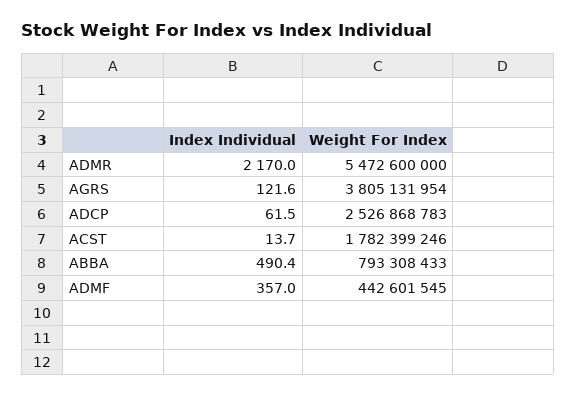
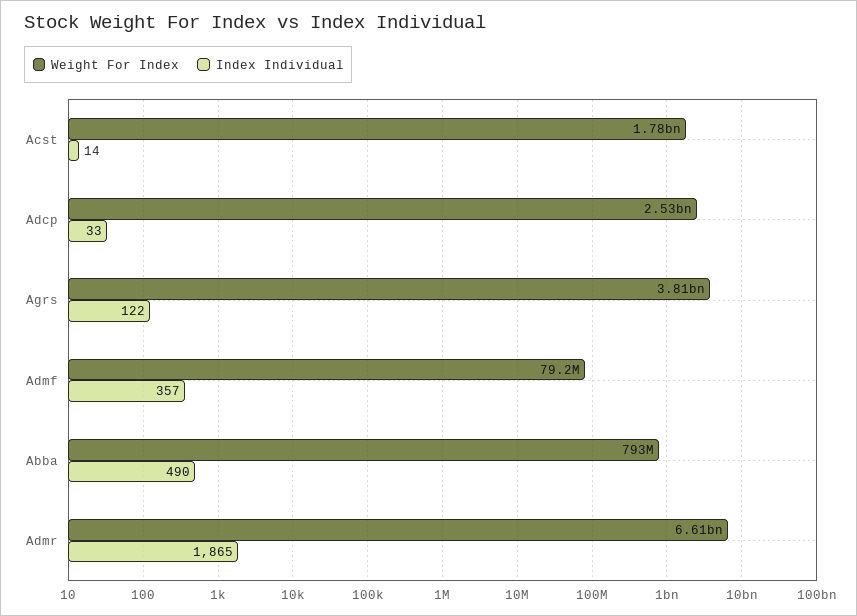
Index Individual, ADMR: 2170 -> 1865
Weight For Index, ADMR: 5472600000 -> 6610000000
Index Individual, ADCP: 61.5 -> 33
Weight For Index, ADMF: 442601545 -> 79200000

